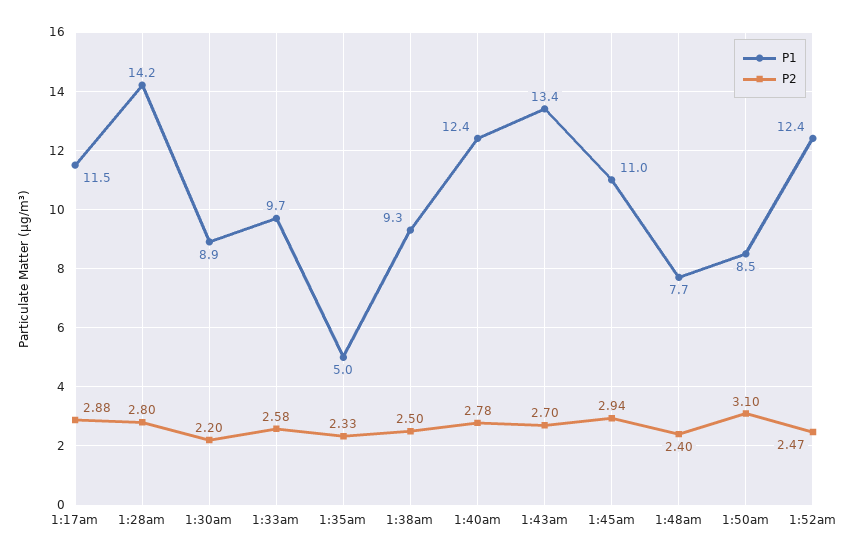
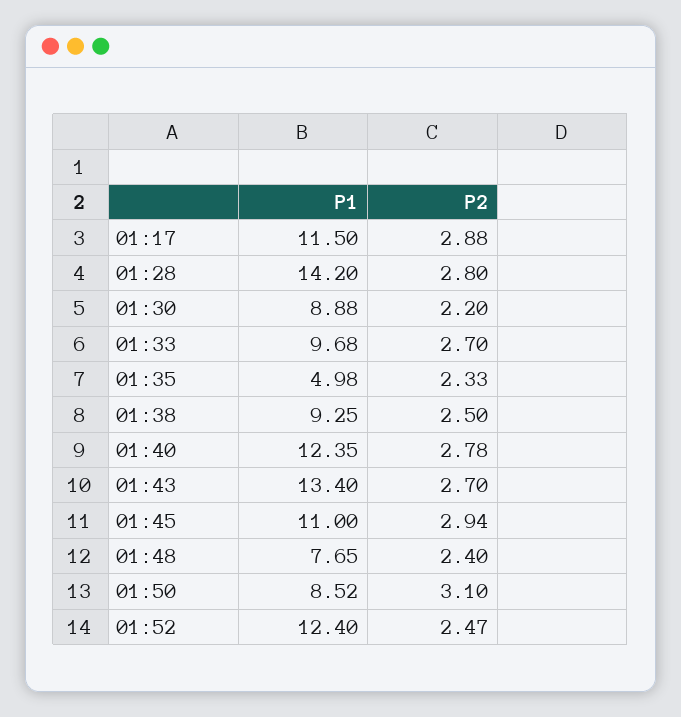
P2, 1:33am: 2.58 -> 2.7

